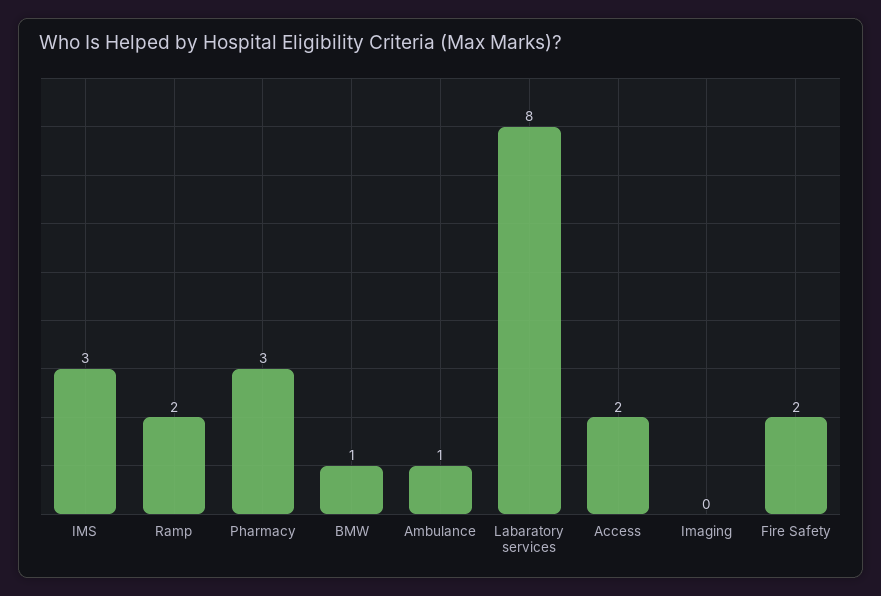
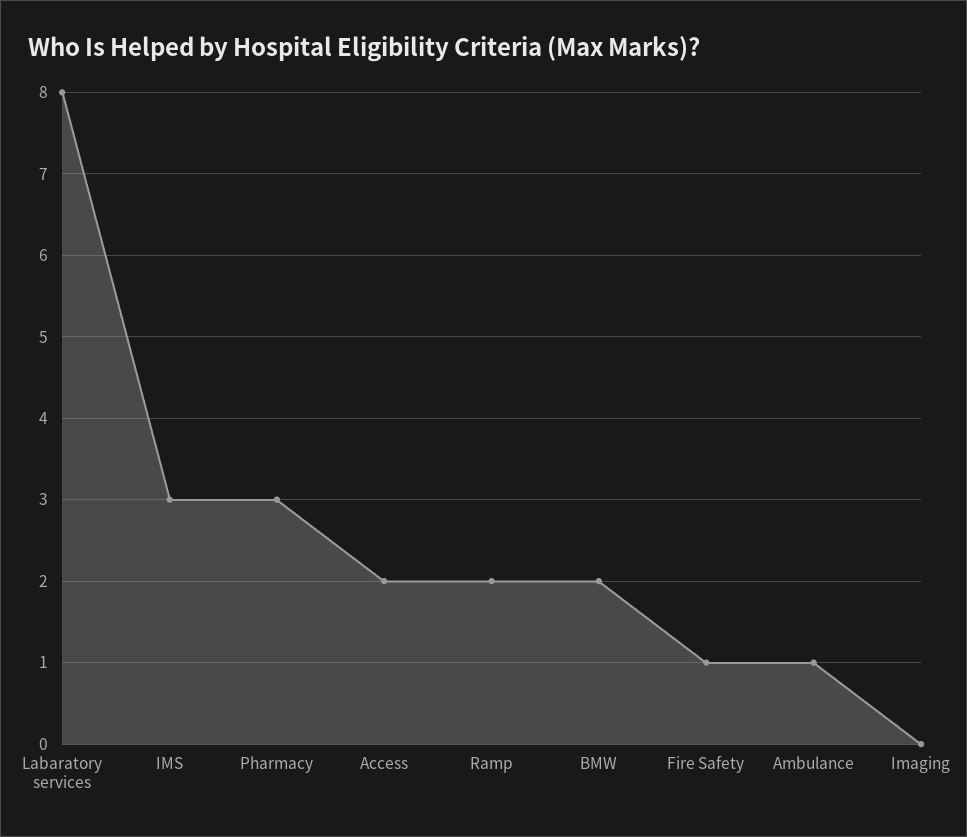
BMW: 1 -> 2
Fire Safety: 2 -> 1

